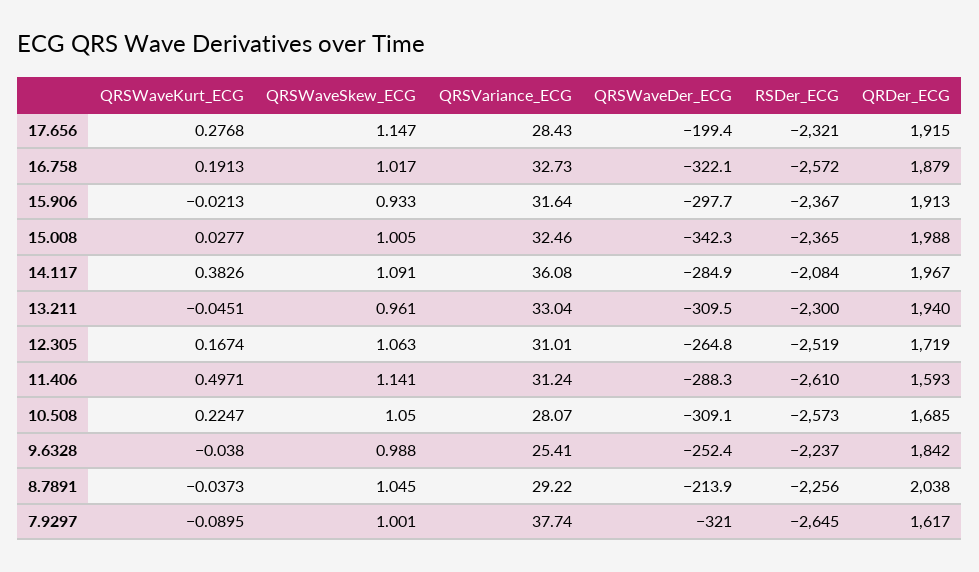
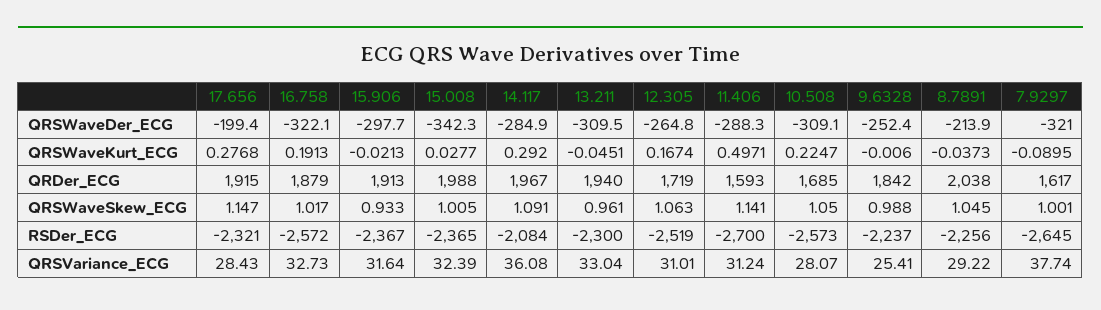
QRSVariance_ECG, 15.008: 32.46 -> 32.39
QRSWaveKurt_ECG, 14.117: 0.3826 -> 0.292
RSDer_ECG, 11.406: -2610 -> -2700
QRSWaveKurt_ECG, 9.6328: -0.038 -> -0.006

